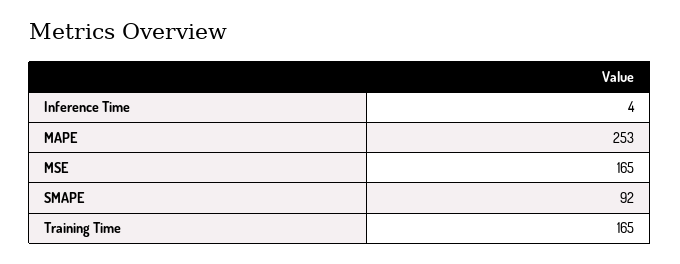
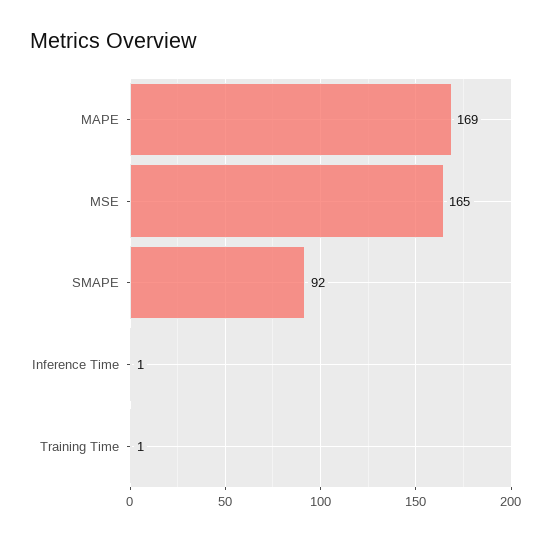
Inference Time: 4 -> 1
MAPE: 253 -> 169
Training Time: 165 -> 1

